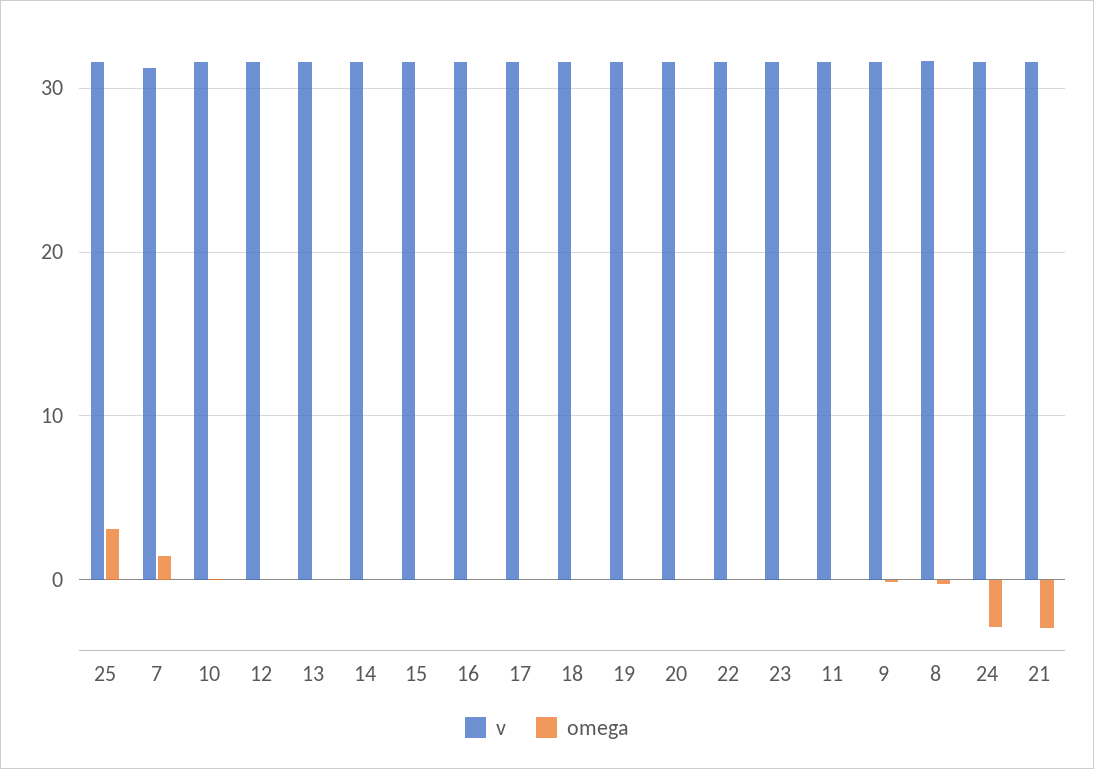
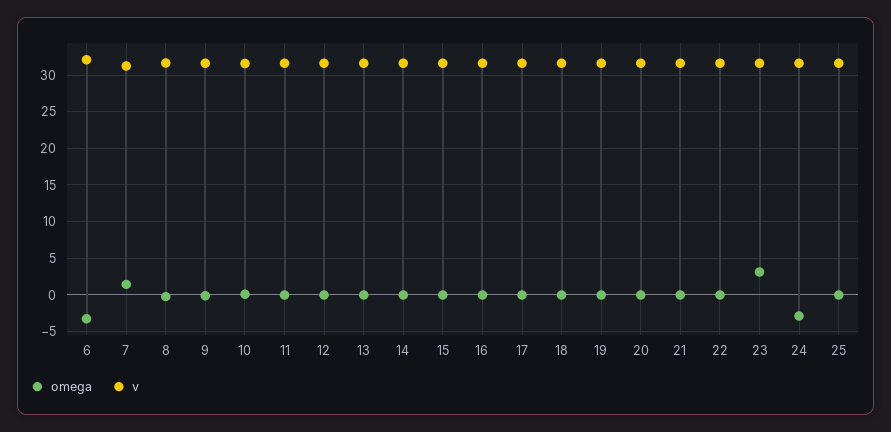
omega, 25: 3 -> 0
omega, 23: 0 -> 3
omega, 21: -3 -> 0
omega, 6: none -> -3
v, 6: none -> 32

